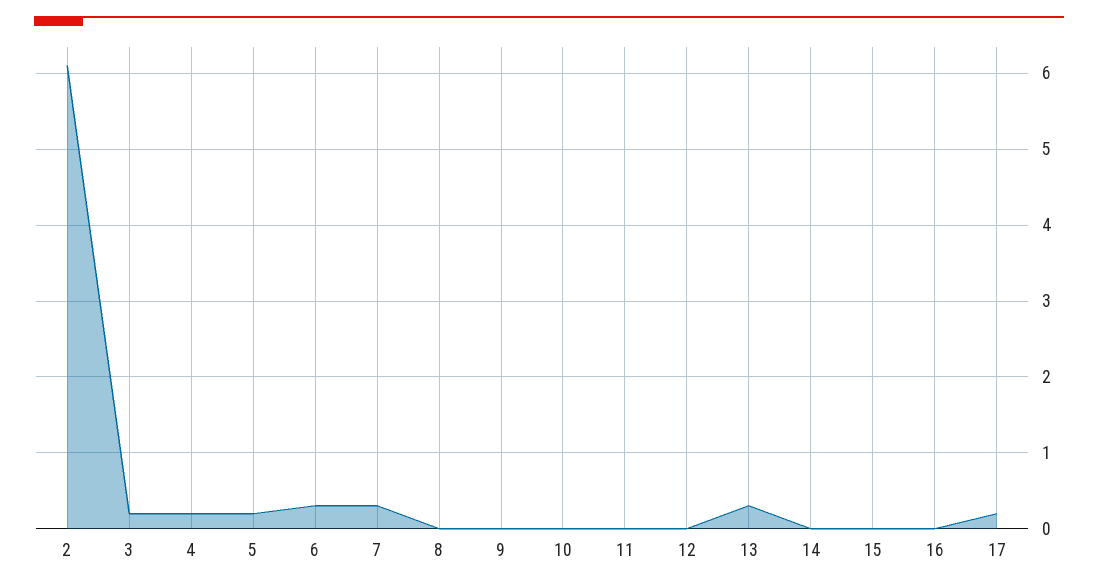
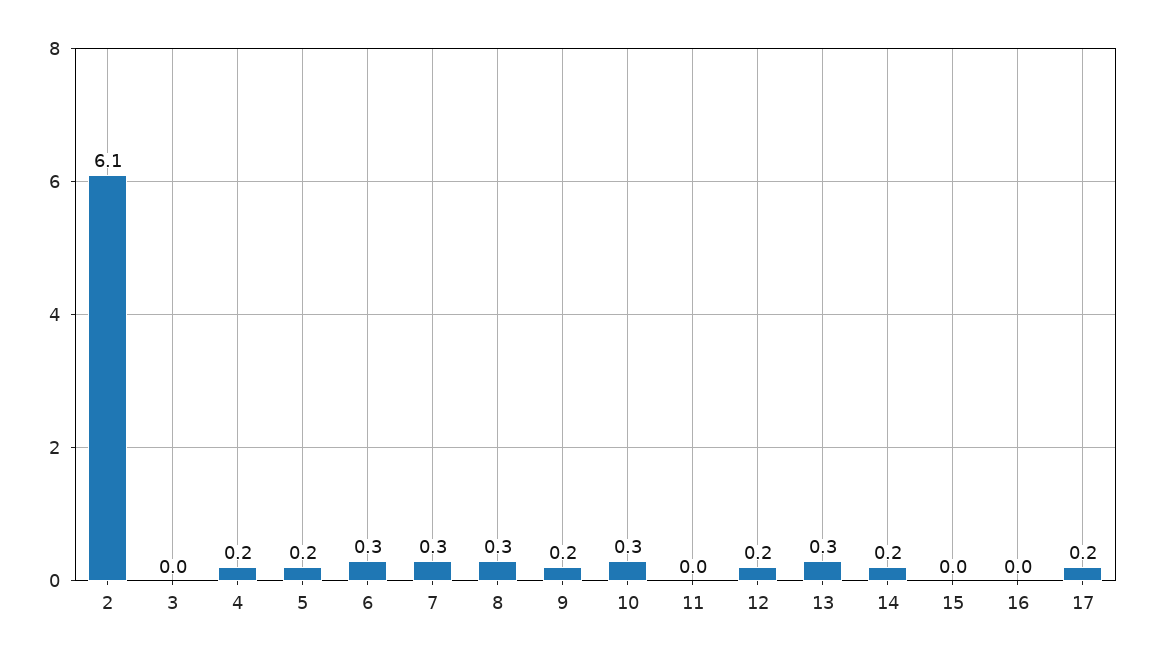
3: 0.2 -> 0
8: 0 -> 0.3
9: 0 -> 0.2
10: 0 -> 0.3
12: 0 -> 0.2
14: 0 -> 0.2

